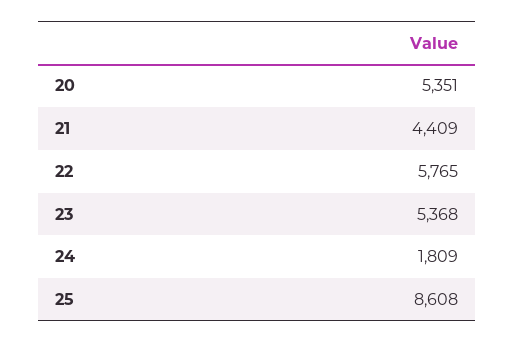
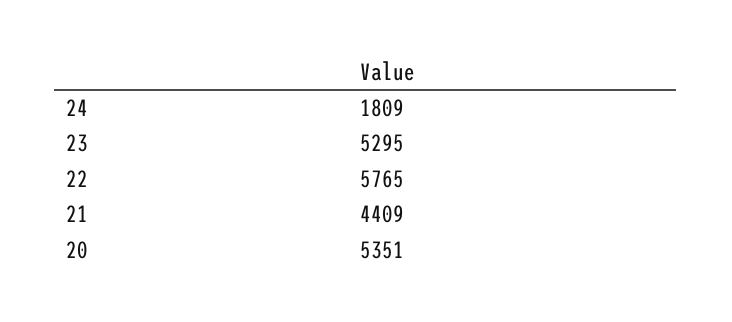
23: 5368 -> 5295
25: 8608 -> none

